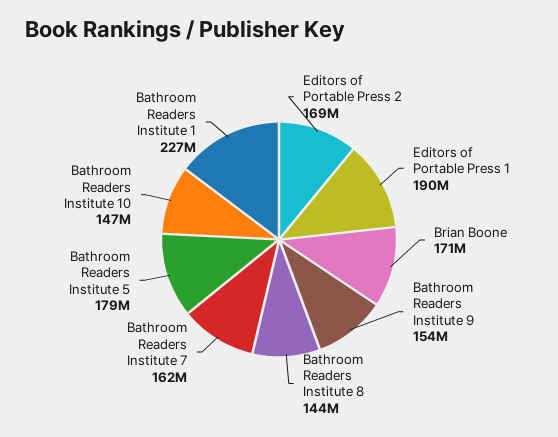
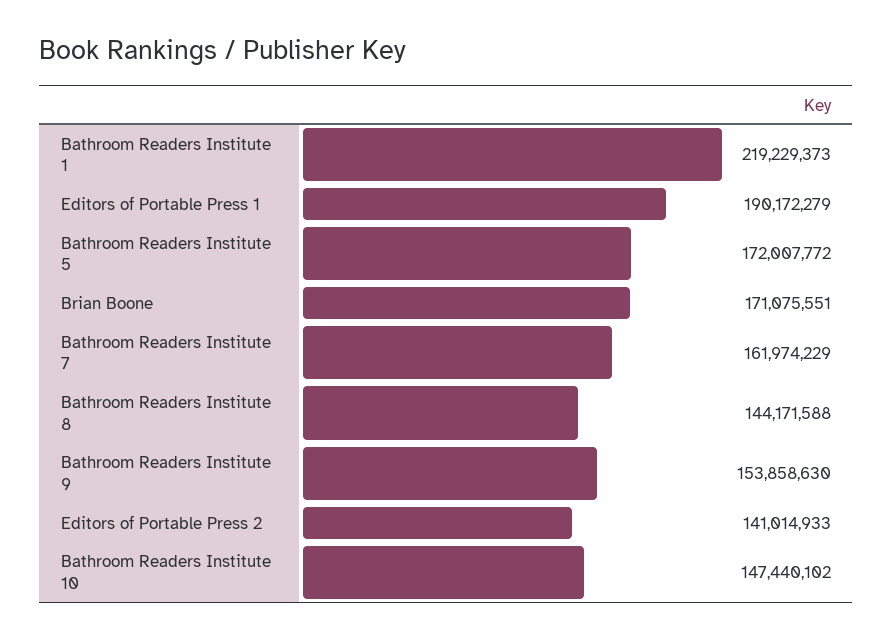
Editors of Portable Press 2: 169000000 -> 141014933
Bathroom Readers Institute 5: 179000000 -> 172007772
Bathroom Readers Institute 1: 227000000 -> 219229373

